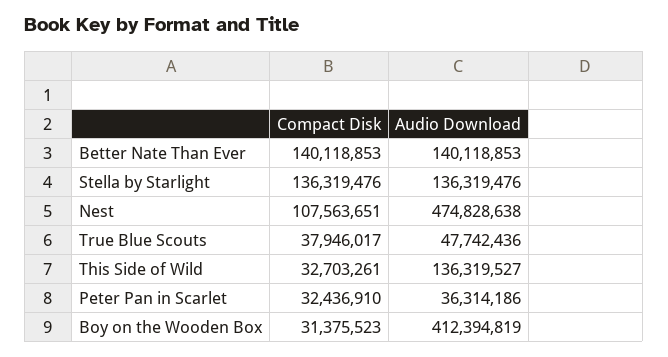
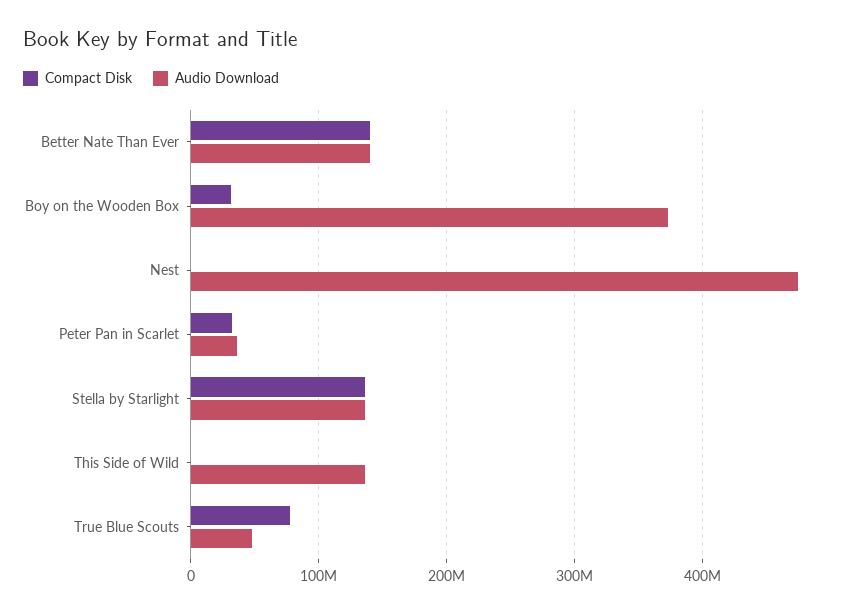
Compact Disk, Nest: 107563651 -> 0
Compact Disk, True Blue Scouts: 37946017 -> 80000000
Compact Disk, This Side of Wild: 32703261 -> 0
Audio Download, Boy on the Wooden Box: 412394819 -> 370000000

